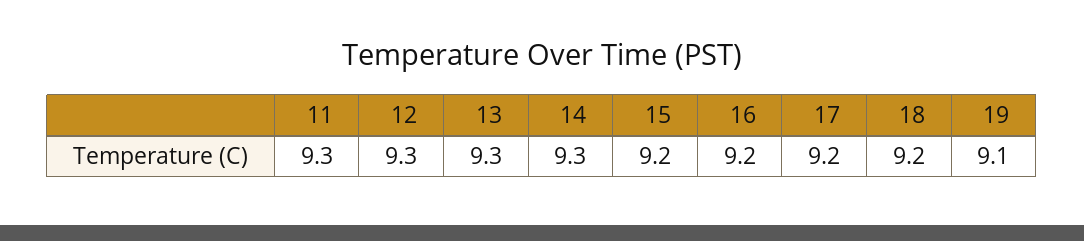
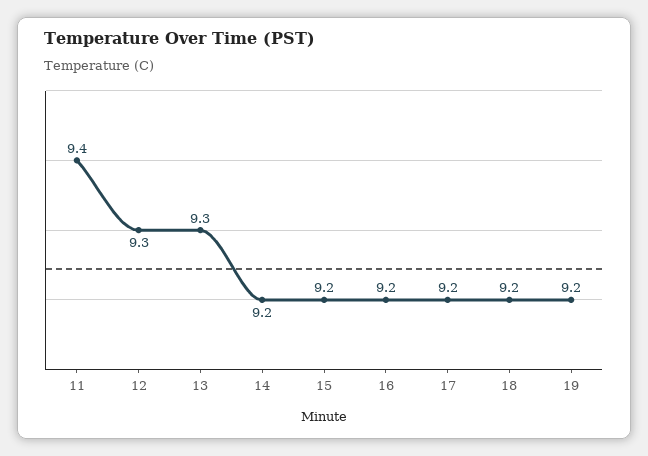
11: 9.3 -> 9.4
14: 9.3 -> 9.2
19: 9.1 -> 9.2

